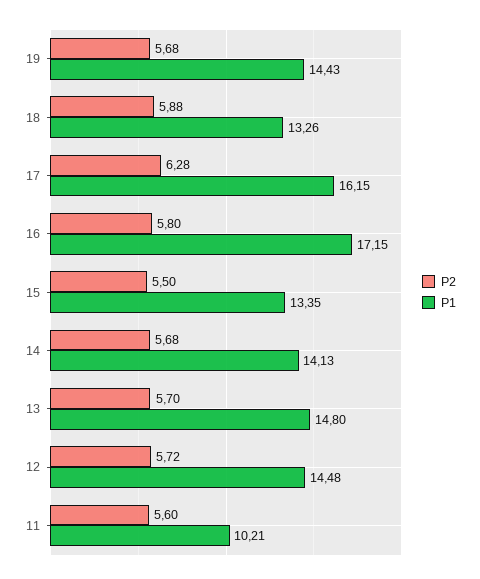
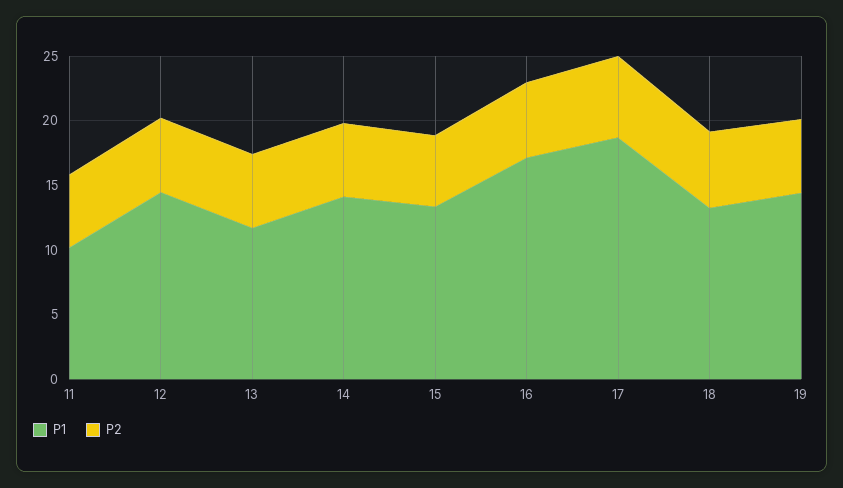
P1, 17: 16.15 -> 19
P1, 13: 14.8 -> 12

